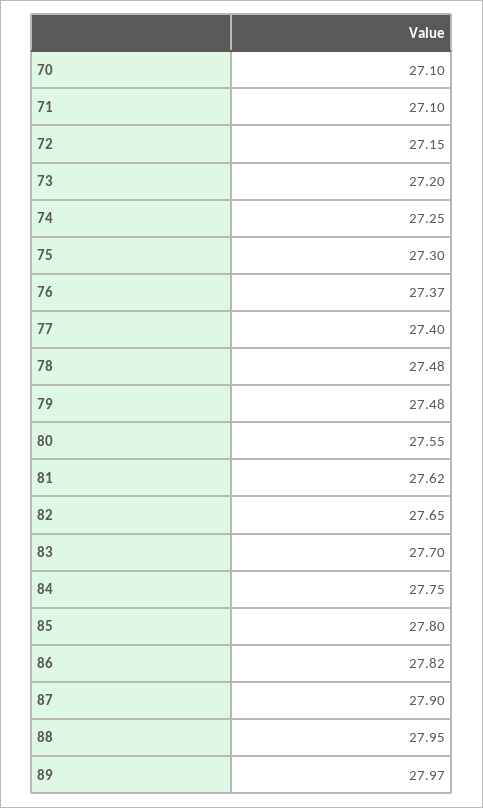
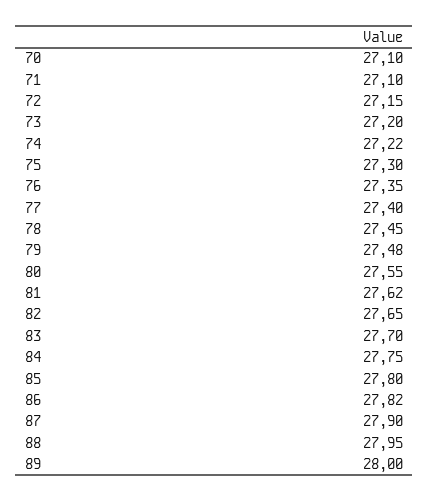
74: 27.25 -> 27.22
76: 27.37 -> 27.35
78: 27.48 -> 27.45
89: 27.97 -> 28

